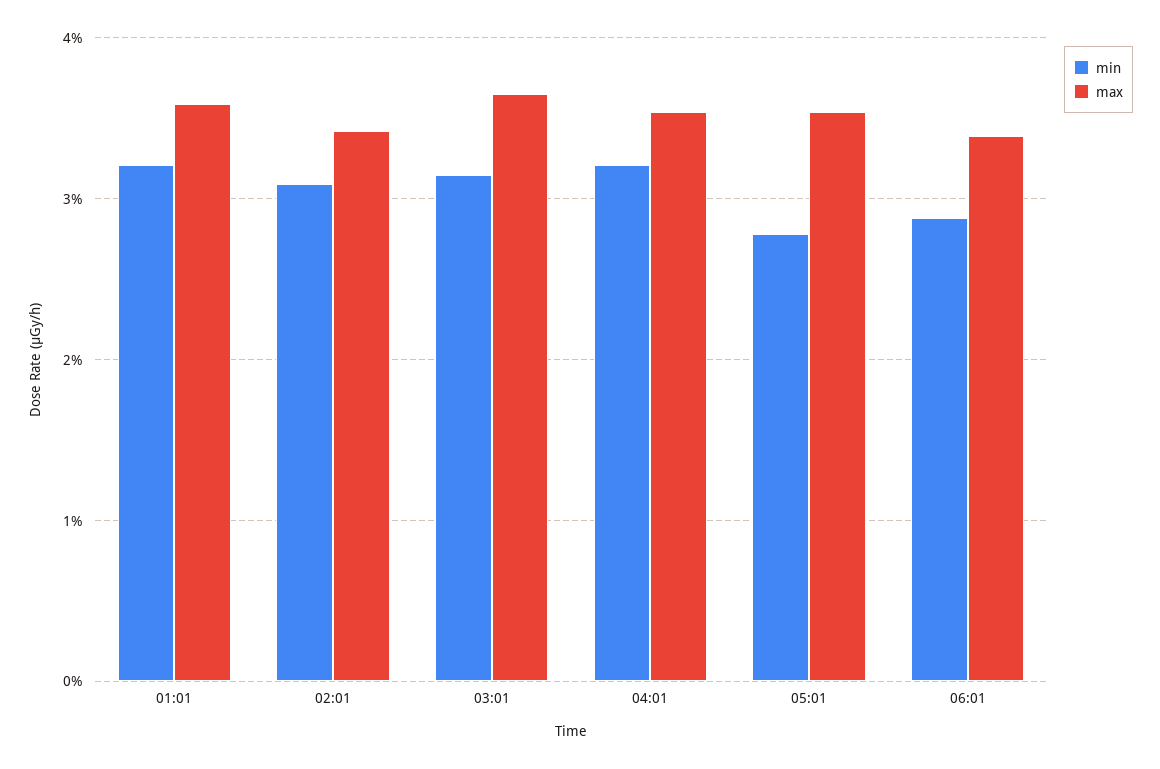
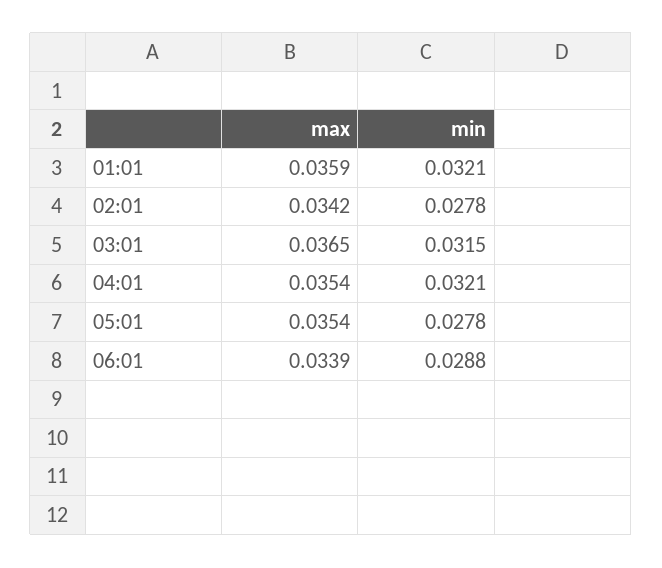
min, 02:01: 0.031 -> 0.0278

